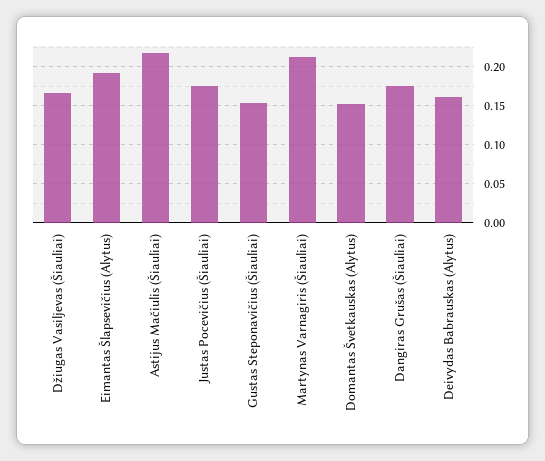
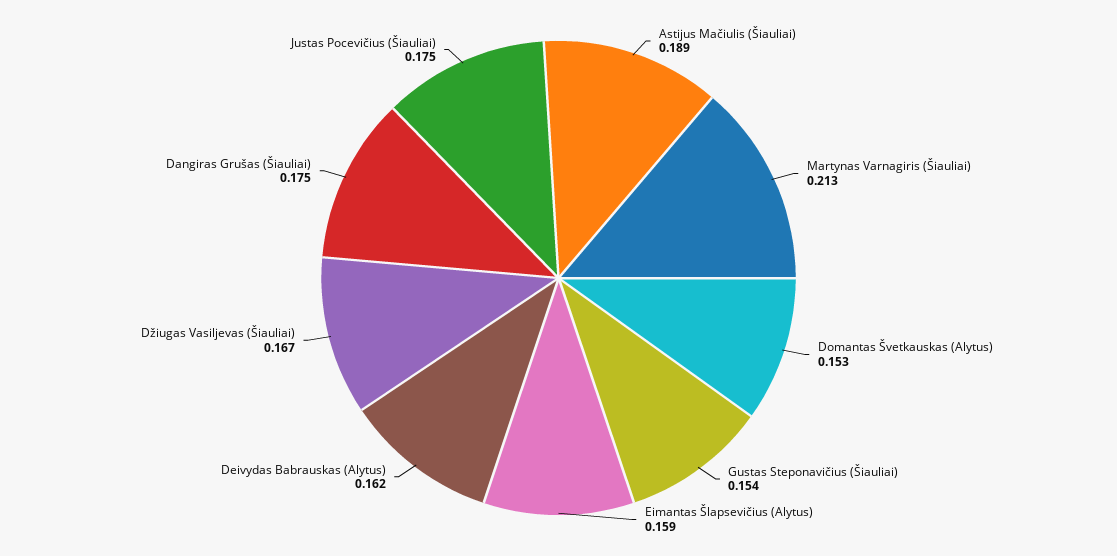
Eimantas Šlapsevičius (Alytus): 0.19 -> 0.159
Astijus Mačiulis (Šiauliai): 0.22 -> 0.189

